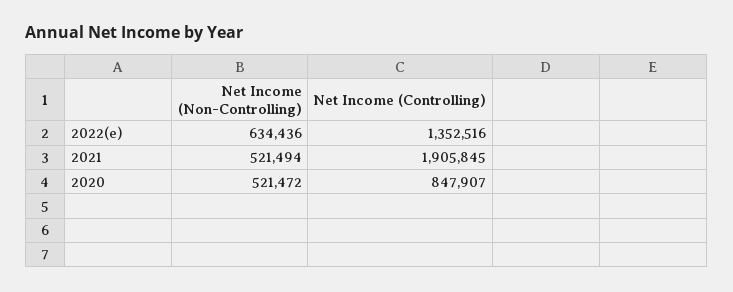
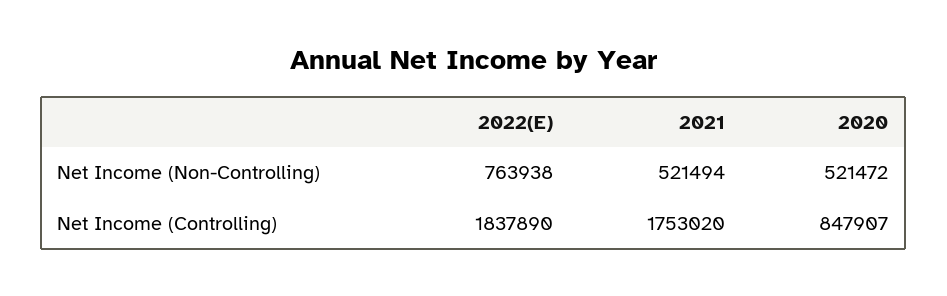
Net Income (Non-Controlling), 2022(e): 634436 -> 763938
Net Income (Controlling), 2022(e): 1352516 -> 1837890
Net Income (Controlling), 2021: 1905845 -> 1753020

